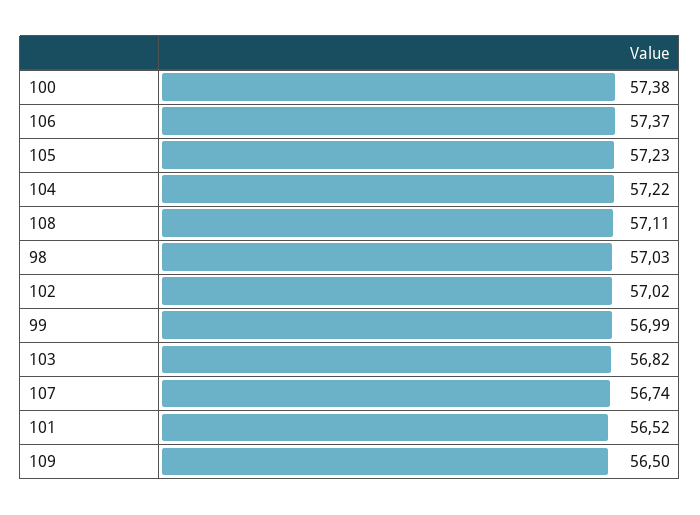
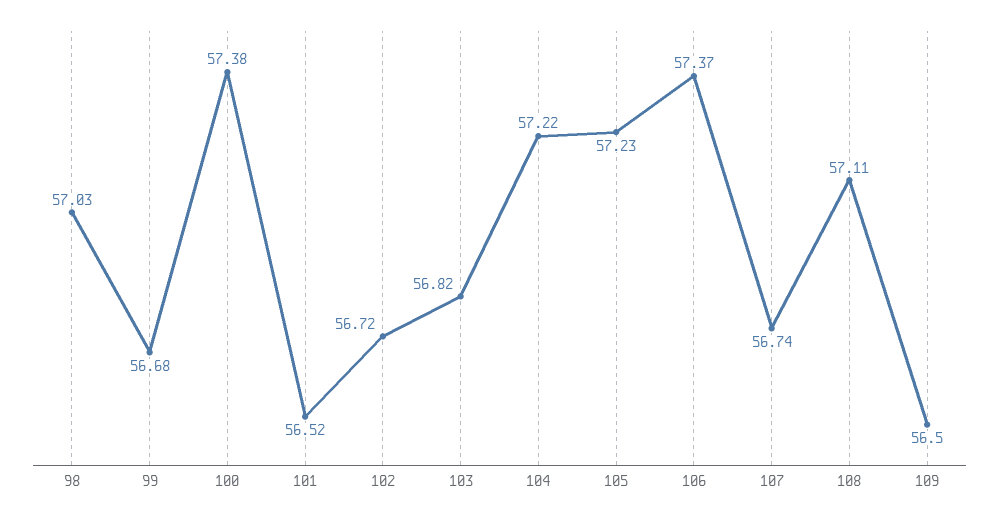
102: 57.02 -> 56.72
99: 56.99 -> 56.68

